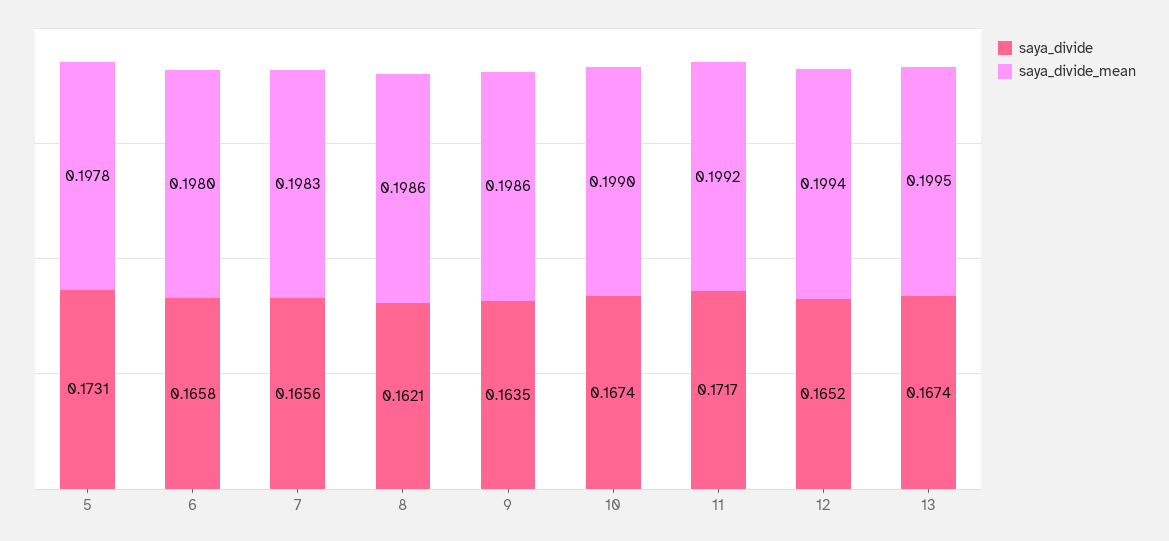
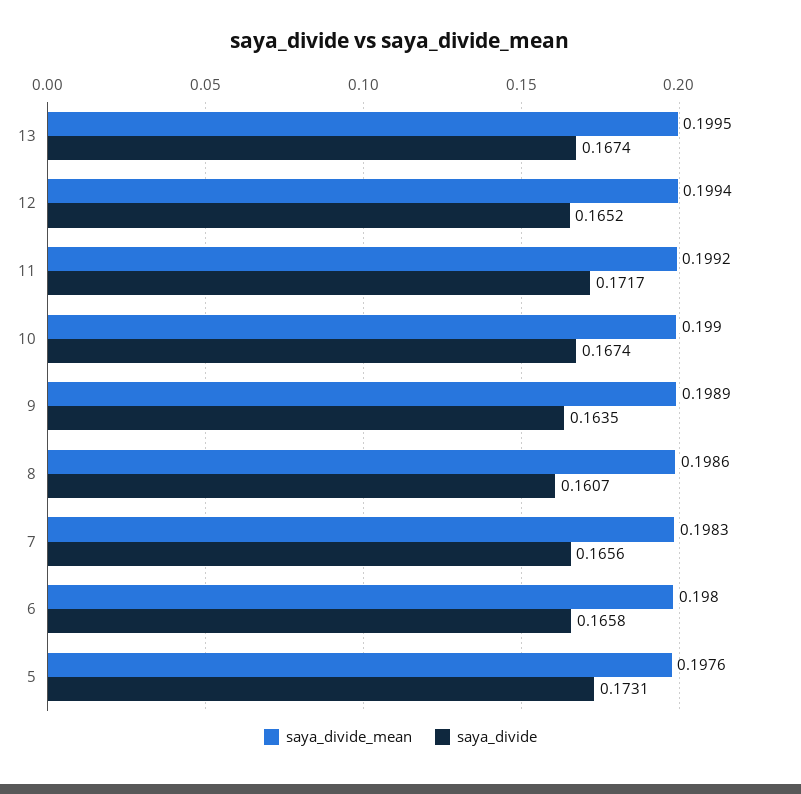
saya_divide_mean, 5: 0.1978 -> 0.1976
saya_divide, 8: 0.1621 -> 0.1607
saya_divide_mean, 9: 0.1986 -> 0.1989

